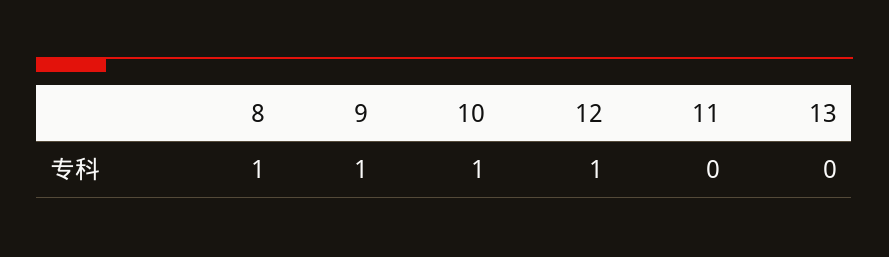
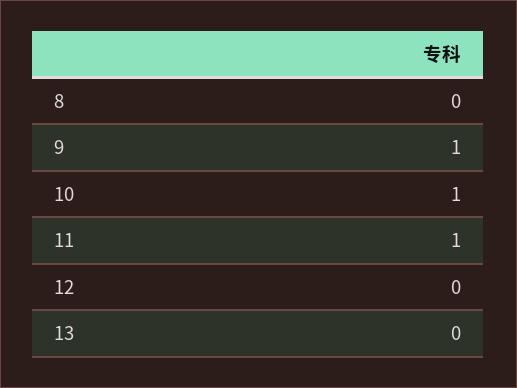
8: 1 -> 0
12: 1 -> 0
11: 0 -> 1

